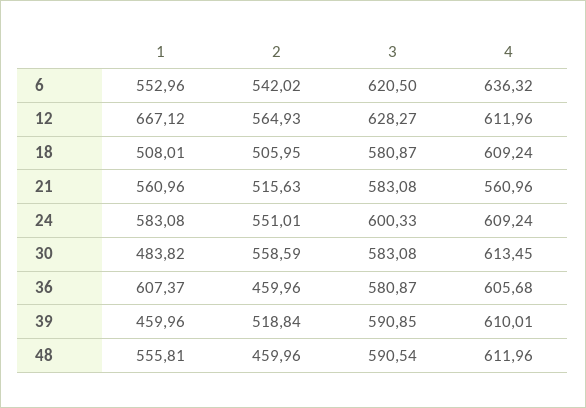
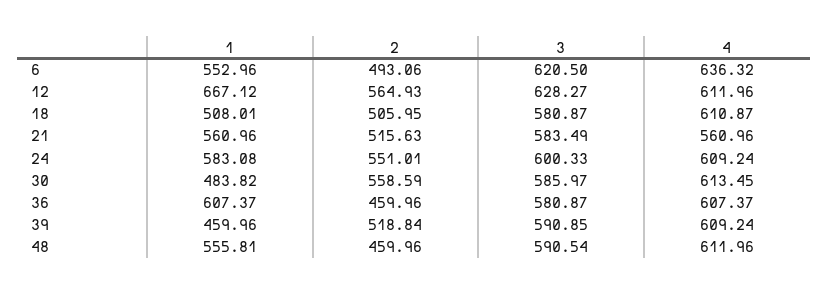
2, 6: 542.02 -> 493.06
4, 18: 609.24 -> 610.87
3, 21: 583.08 -> 583.49
3, 30: 583.08 -> 585.97
4, 36: 605.68 -> 607.37
4, 39: 610.01 -> 609.24

